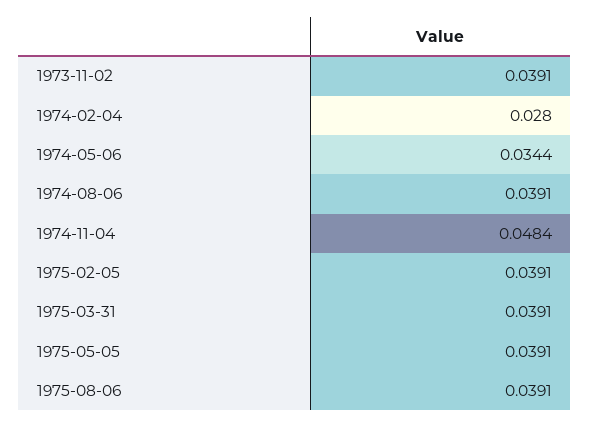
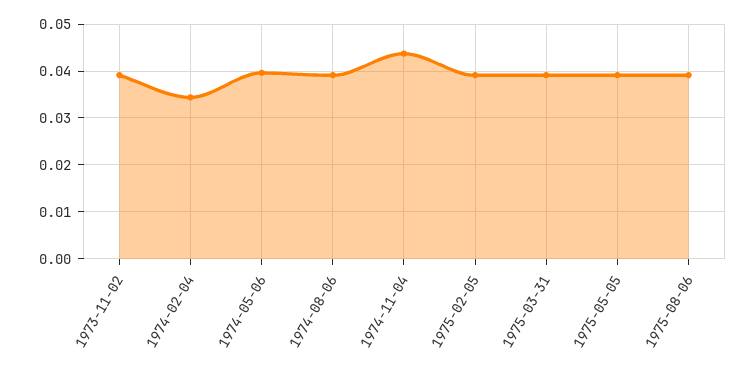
1974-02-04: 0.028 -> 0.034
1974-05-06: 0.0344 -> 0.04
1974-11-04: 0.0484 -> 0.044

